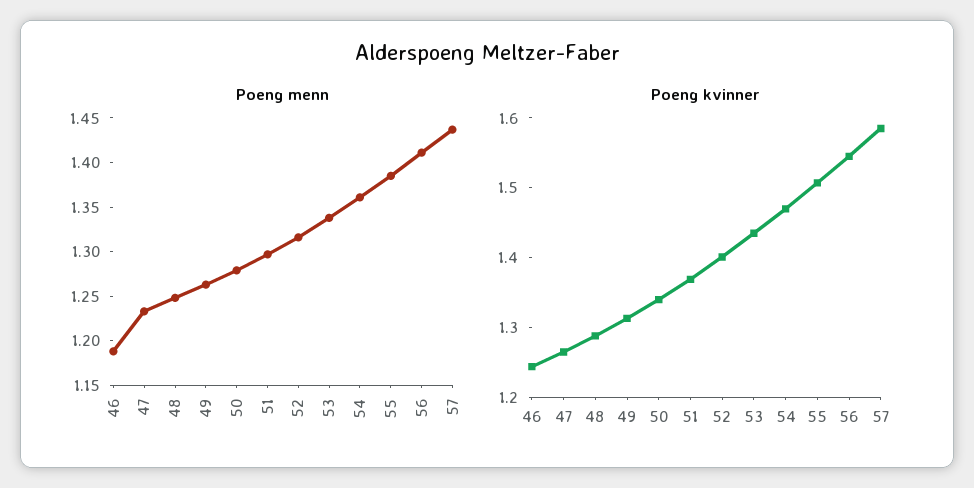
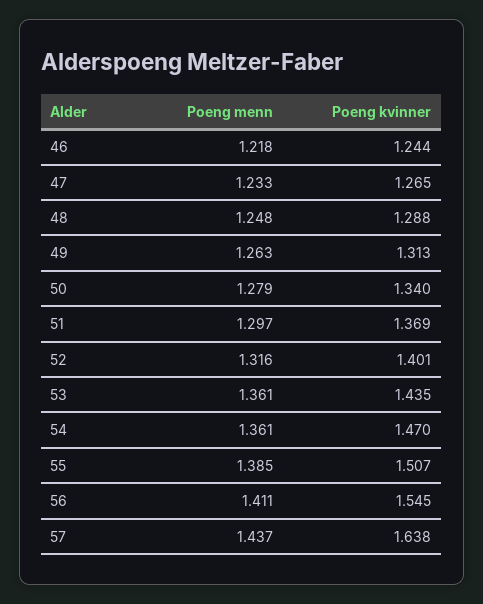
Poeng menn, 46: 1.19 -> 1.218
Poeng menn, 53: 1.34 -> 1.361
Poeng kvinner, 57: 1.58 -> 1.638

